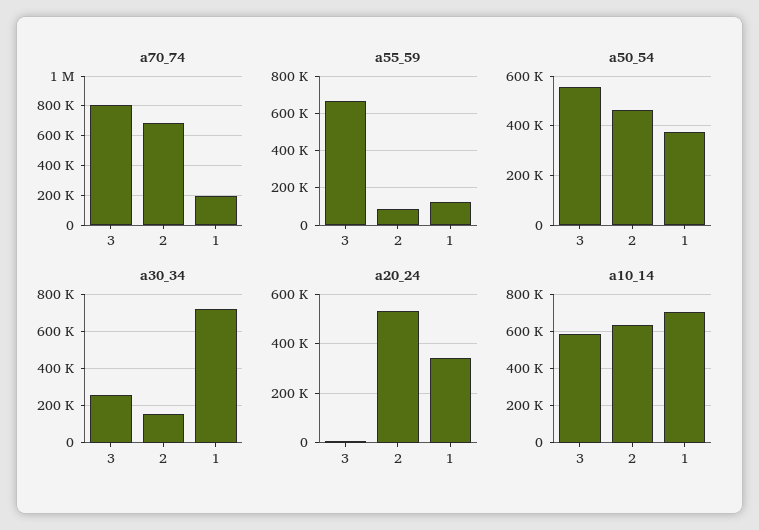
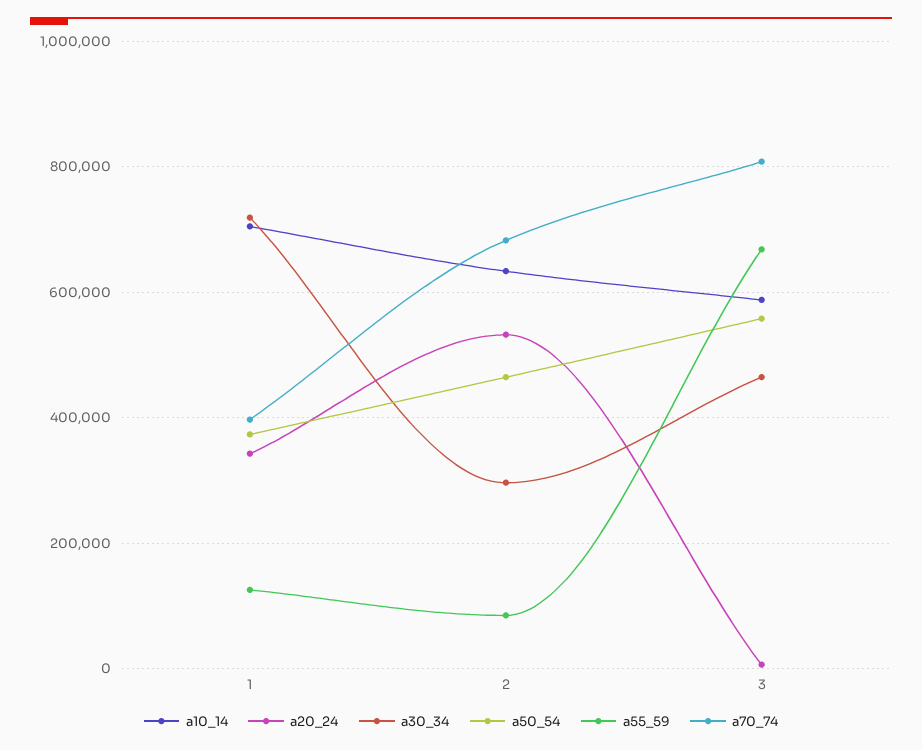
a70_74, 1: 200000 -> 400000
a30_34, 3: 250000 -> 460000
a30_34, 2: 150000 -> 300000

